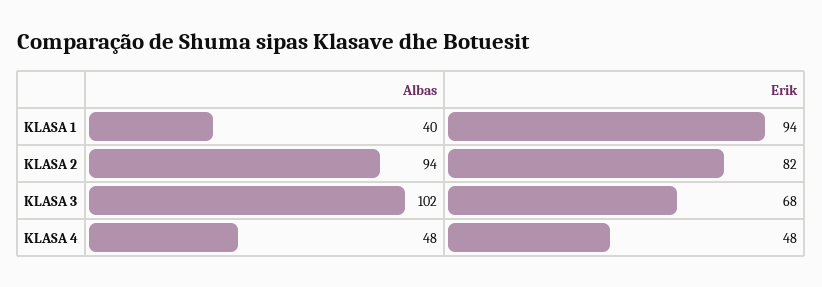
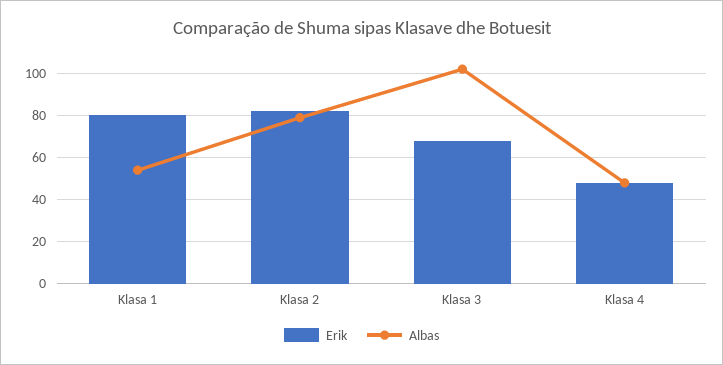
Albas, KLASA 1: 40 -> 55
Erik, KLASA 1: 94 -> 80
Albas, KLASA 2: 94 -> 80

